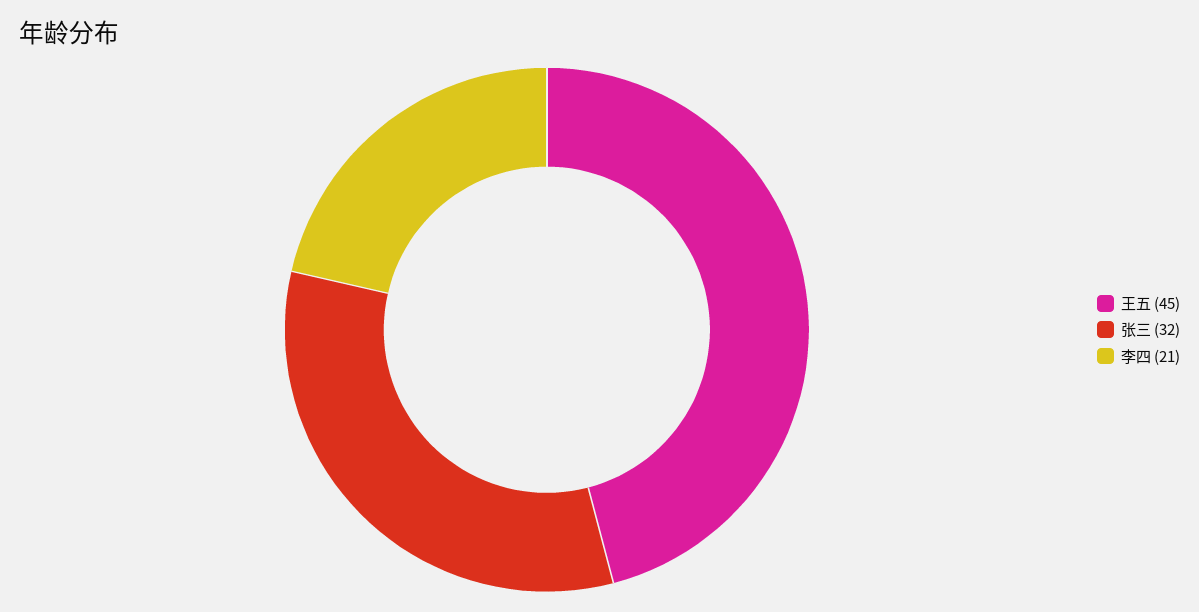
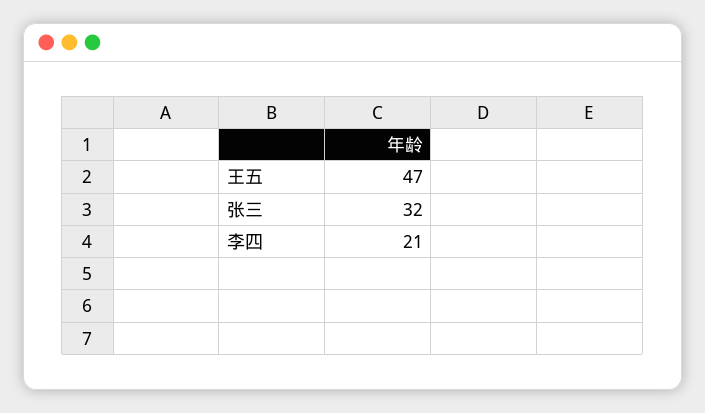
王五: 45 -> 47

